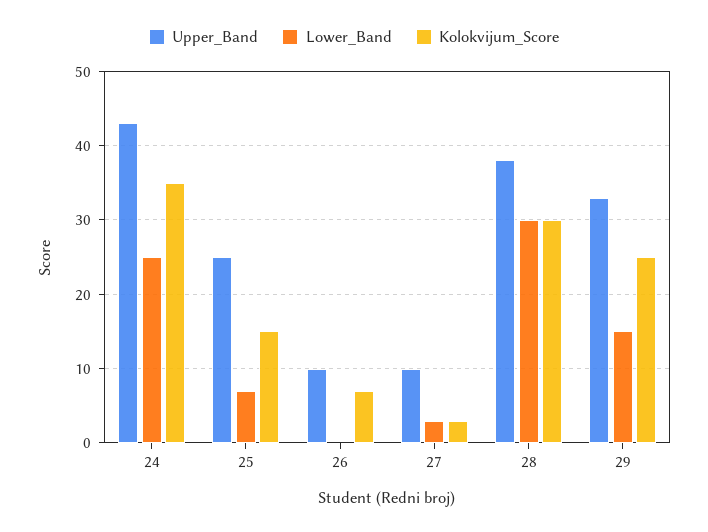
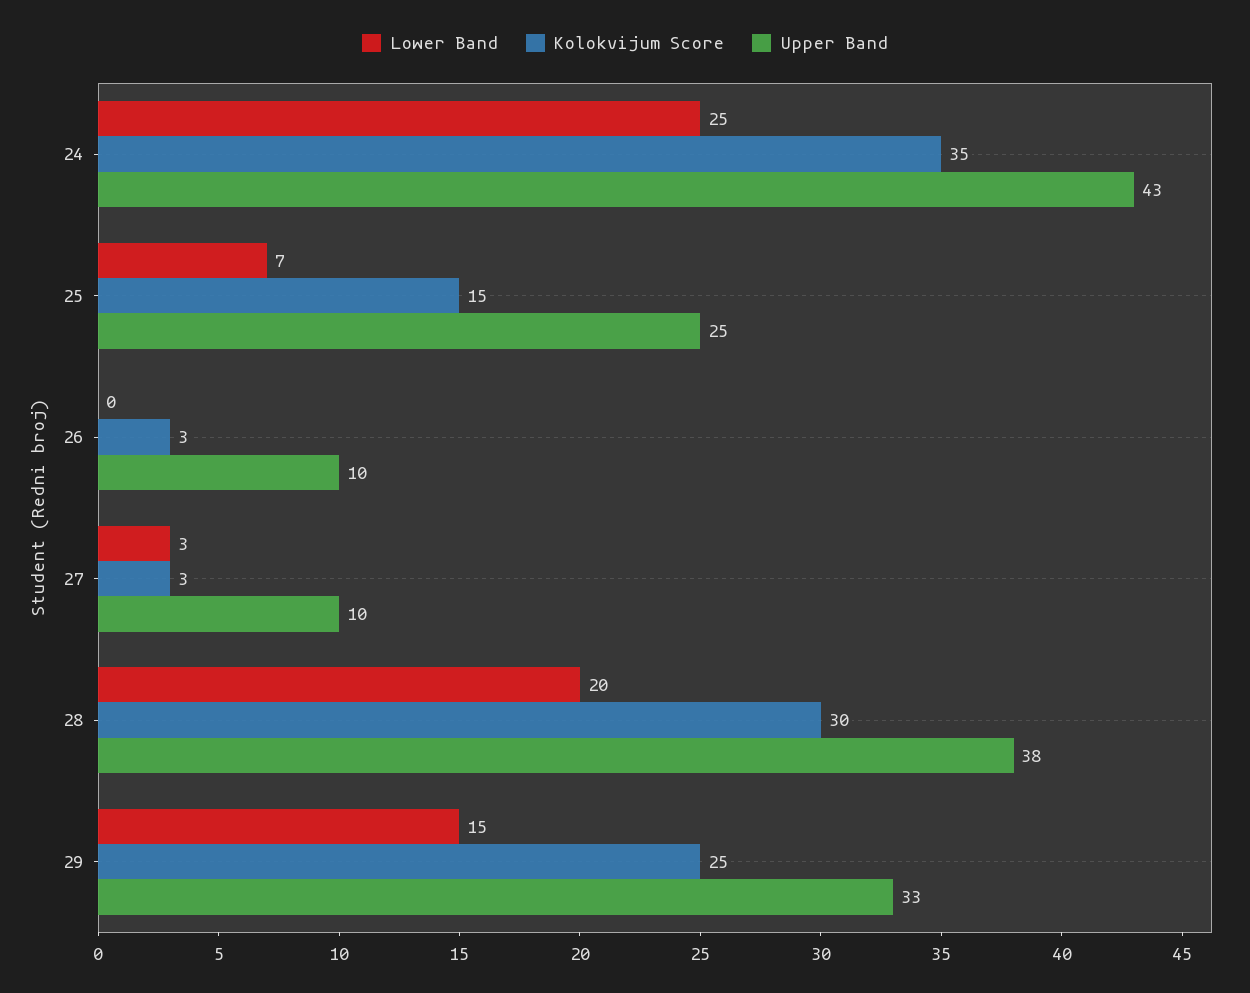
Kolokvijum_Score, 26: 7 -> 3
Lower_Band, 28: 30 -> 20

